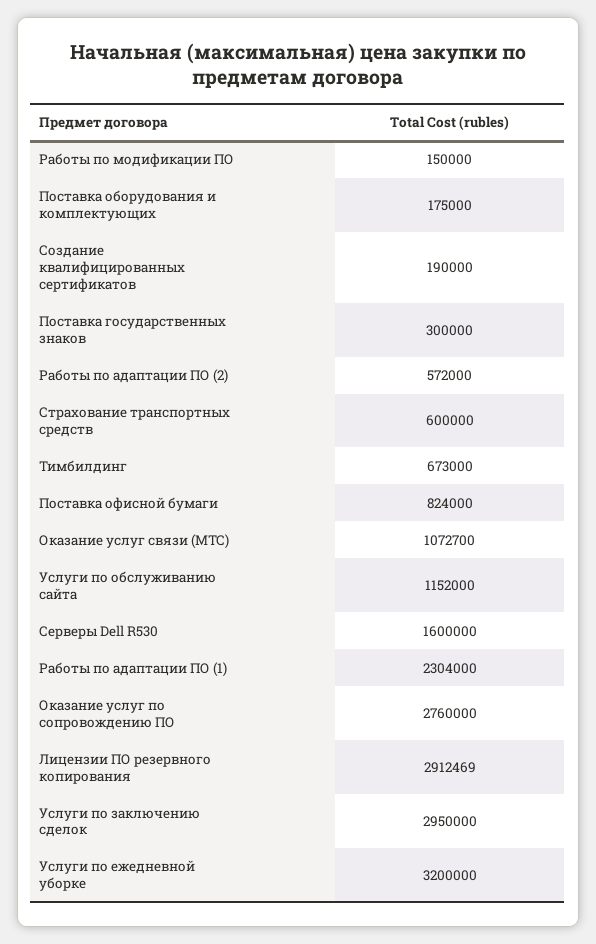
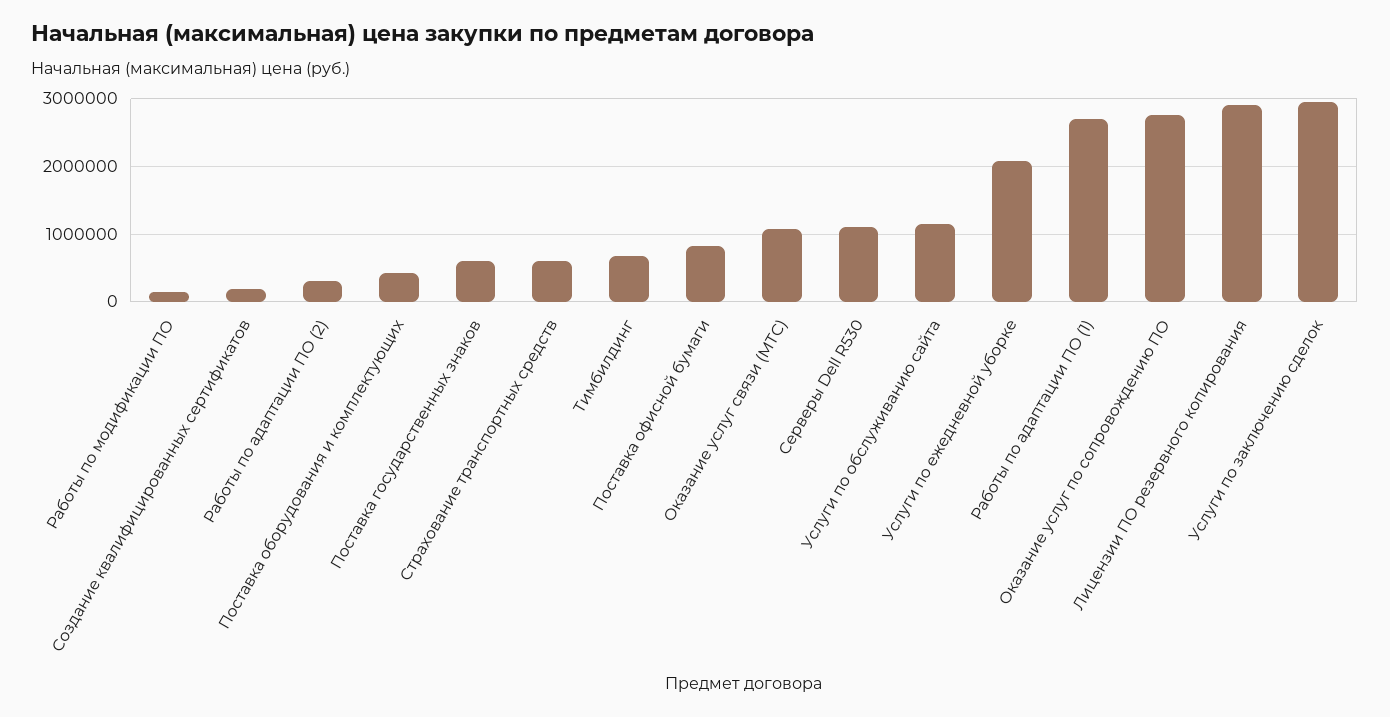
Поставка оборудования и комплектующих: 175000 -> 400000
Поставка государственных знаков: 300000 -> 600000
Работы по адаптации ПО (2): 572000 -> 300000
Серверы Dell R530: 1600000 -> 1100000
Работы по адаптации ПО (1): 2304000 -> 2700000
Услуги по ежедневной уборке: 3200000 -> 2100000

